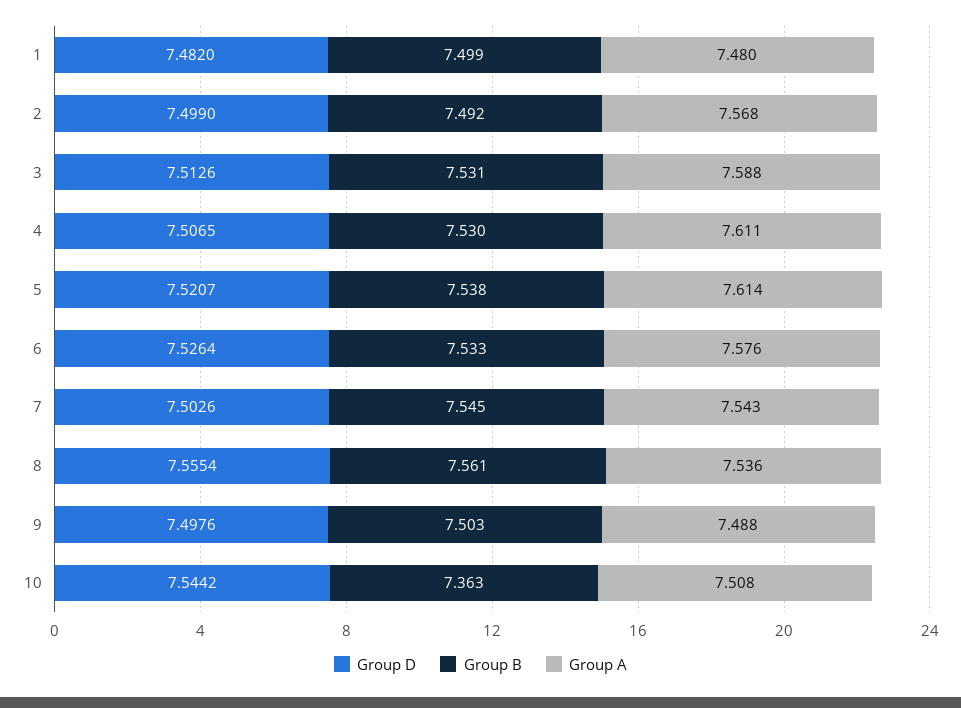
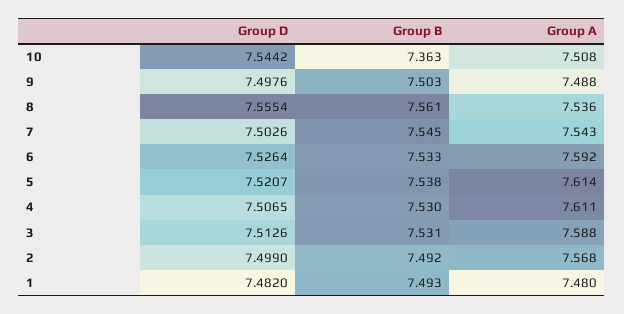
Group B, 1: 7.499 -> 7.493
Group A, 6: 7.576 -> 7.592

